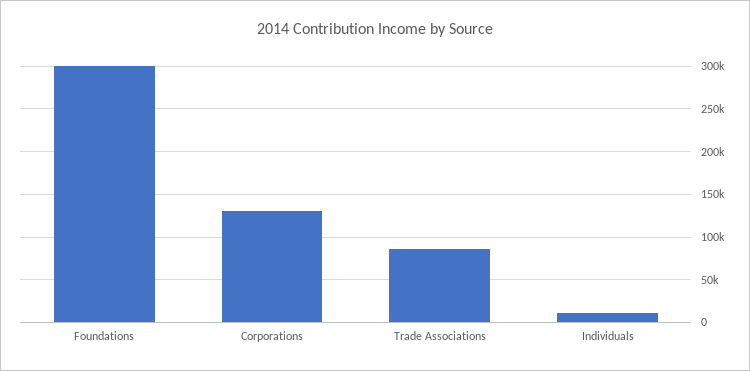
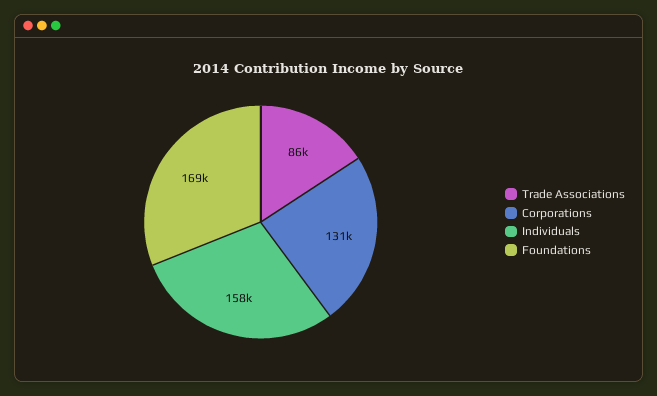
Foundations: 300000 -> 169000
Individuals: 10000 -> 158000

